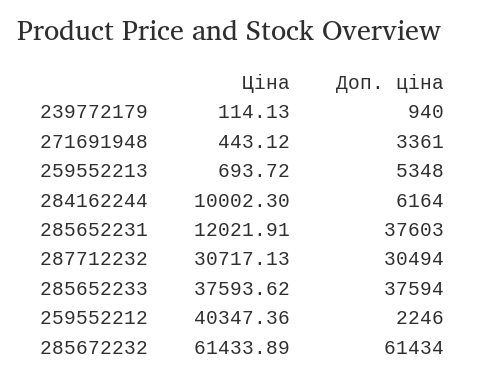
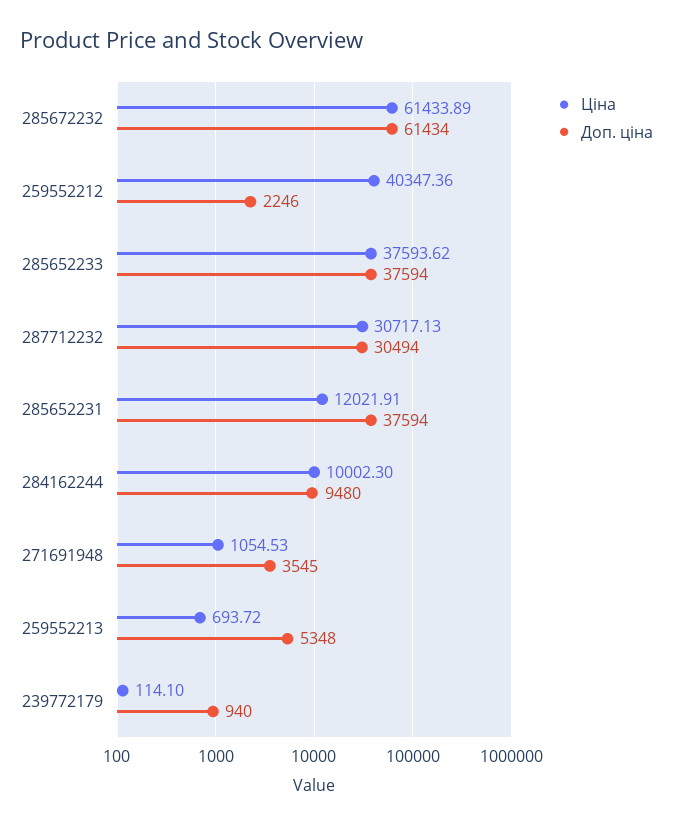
Ціна, 239772179: 114.13 -> 114.1
Ціна, 271691948: 443.12 -> 1054.53
Доп. ціна, 271691948: 3361 -> 3545
Доп. ціна, 284162244: 6164 -> 9480
Доп. ціна, 285652231: 37603 -> 37594

